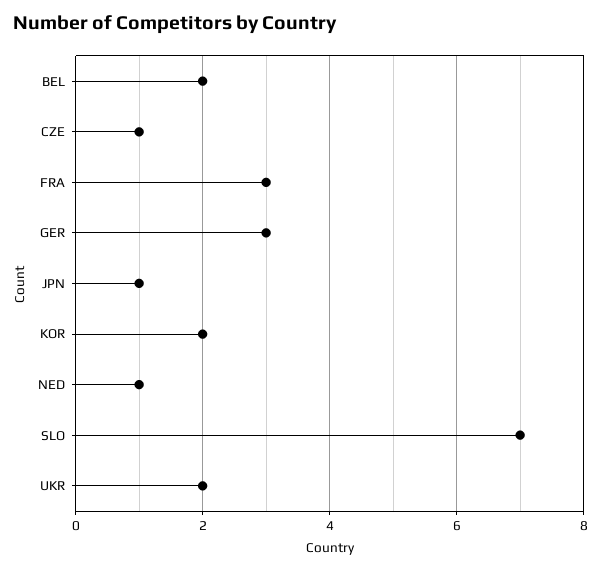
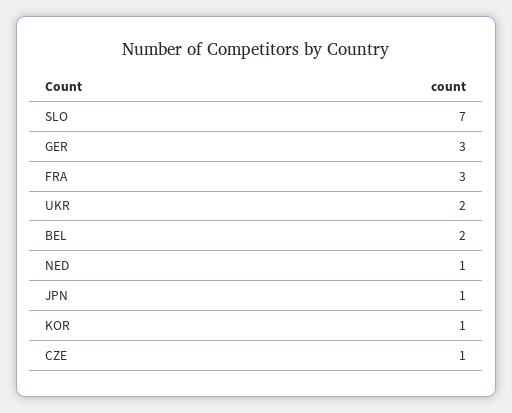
KOR: 2 -> 1

